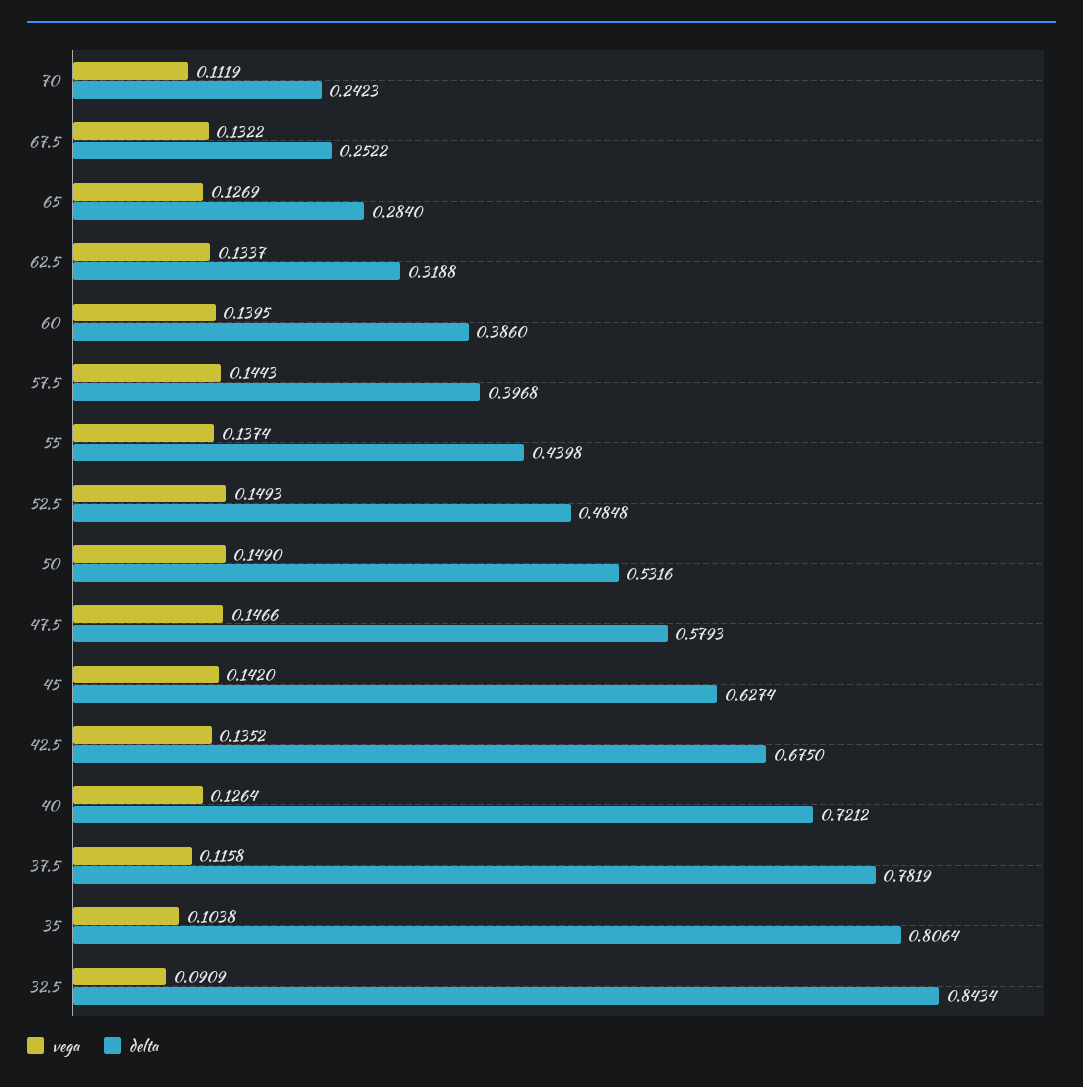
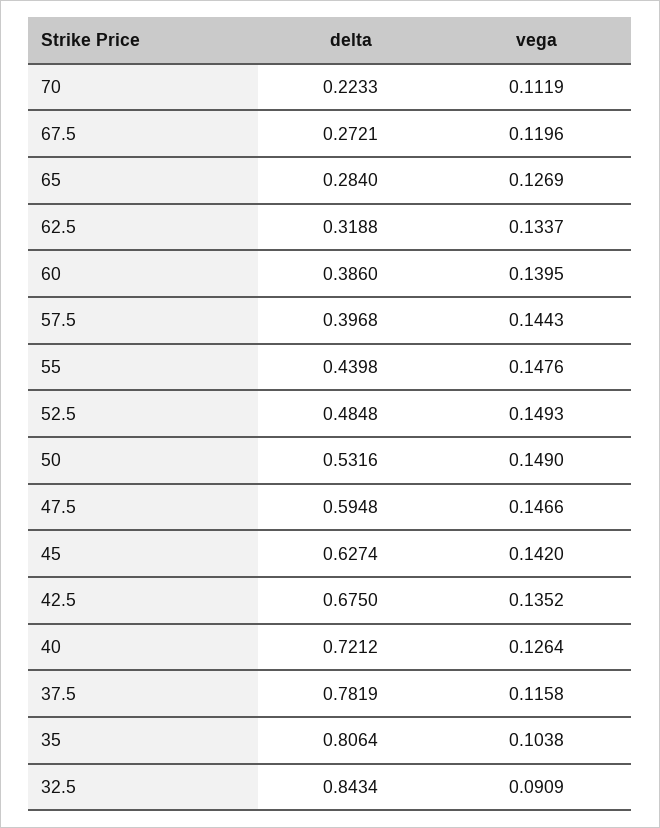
delta, 70: 0.2423 -> 0.2233
vega, 67.5: 0.1322 -> 0.1196
delta, 67.5: 0.2522 -> 0.2721
vega, 55: 0.1374 -> 0.1476
delta, 47.5: 0.5793 -> 0.5948

